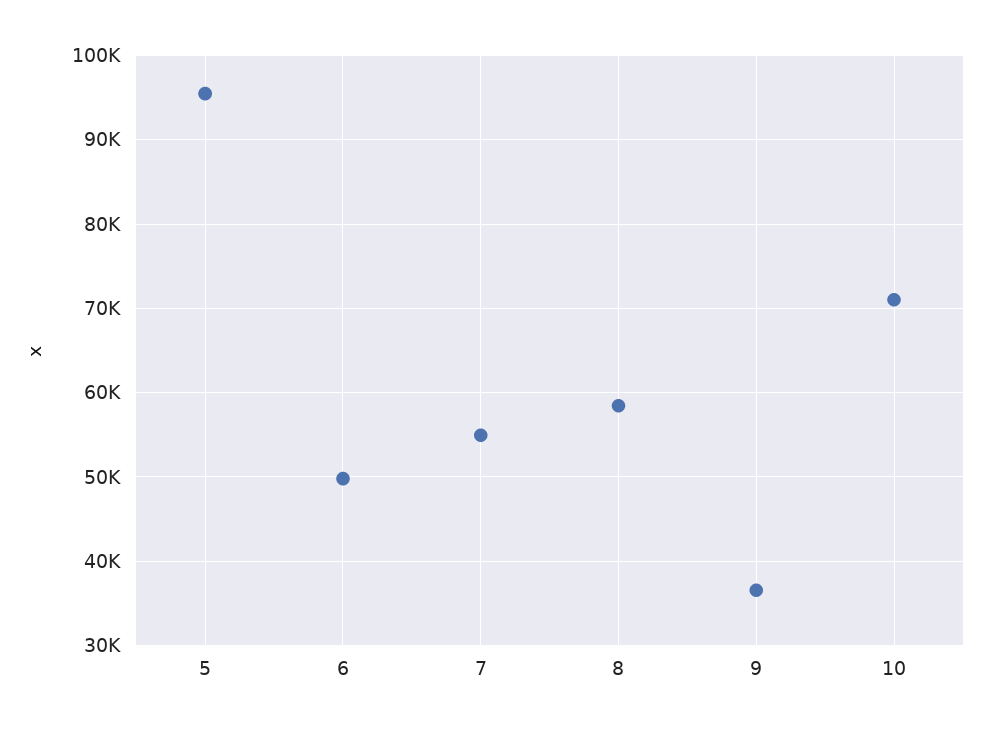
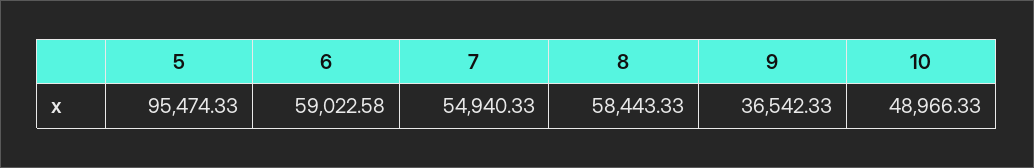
6: 50000 -> 59022.58
10: 71000 -> 48966.33

